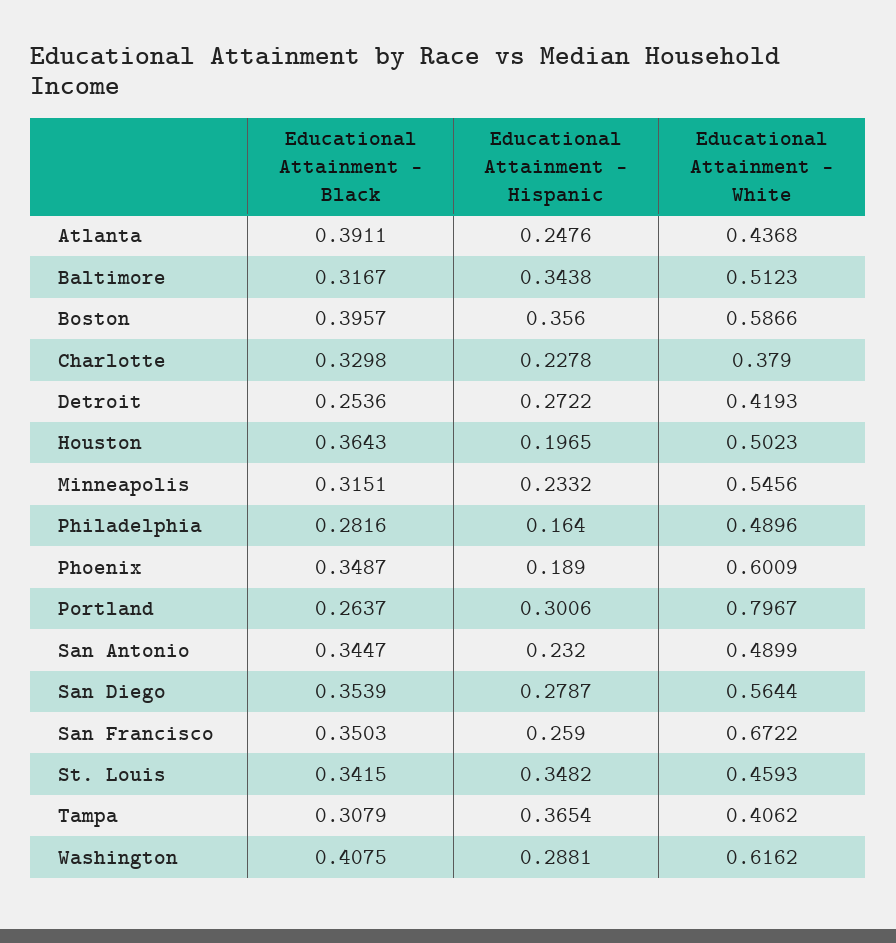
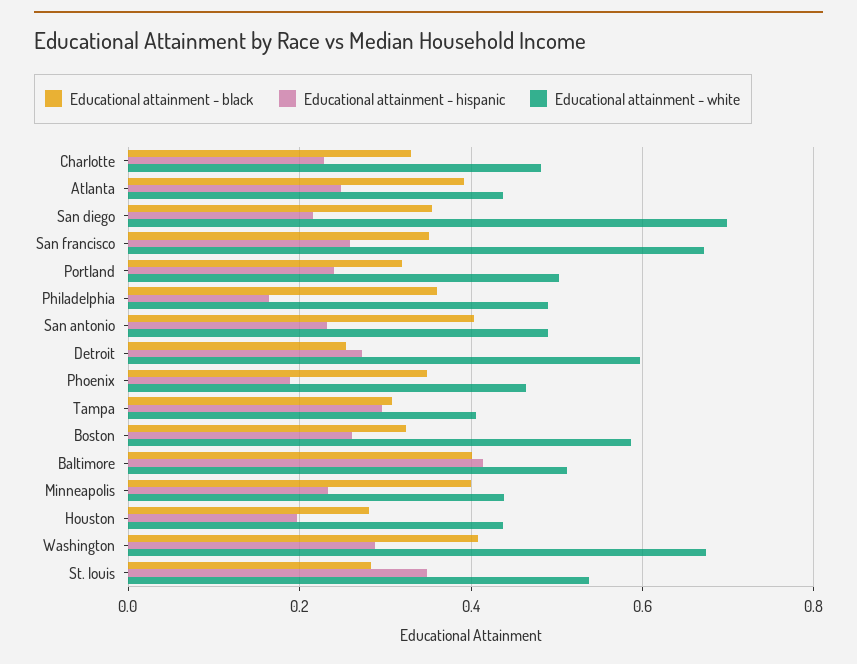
Educational Attainment - Black, Baltimore: 0.3167 -> 0.4
Educational Attainment - Hispanic, Baltimore: 0.3438 -> 0.42
Educational Attainment - Black, Boston: 0.3957 -> 0.32
Educational Attainment - Hispanic, Boston: 0.356 -> 0.26
Educational Attainment - White, Charlotte: 0.379 -> 0.48
Educational Attainment - White, Detroit: 0.4193 -> 0.6
Educational Attainment - Black, Houston: 0.3643 -> 0.28
Educational Attainment - White, Houston: 0.5023 -> 0.44
Educational Attainment - Black, Minneapolis: 0.3151 -> 0.4
Educational Attainment - White, Minneapolis: 0.5456 -> 0.44
Educational Attainment - Black, Philadelphia: 0.2816 -> 0.36
Educational Attainment - White, Phoenix: 0.6009 -> 0.46
Educational Attainment - Black, Portland: 0.2637 -> 0.32
Educational Attainment - Hispanic, Portland: 0.3006 -> 0.24
Educational Attainment - White, Portland: 0.7967 -> 0.5
Educational Attainment - Black, San Antonio: 0.3447 -> 0.4
Educational Attainment - Hispanic, San Diego: 0.2787 -> 0.22
Educational Attainment - White, San Diego: 0.5644 -> 0.7
Educational Attainment - Black, St. Louis: 0.3415 -> 0.28
Educational Attainment - White, St. Louis: 0.4593 -> 0.54
Educational Attainment - Hispanic, Tampa: 0.3654 -> 0.3
Educational Attainment - White, Washington: 0.6162 -> 0.68

